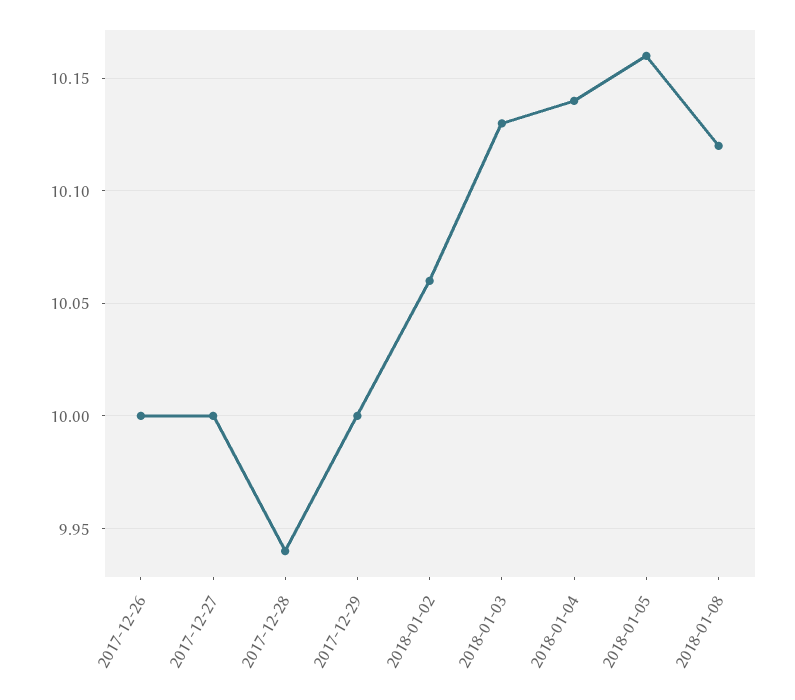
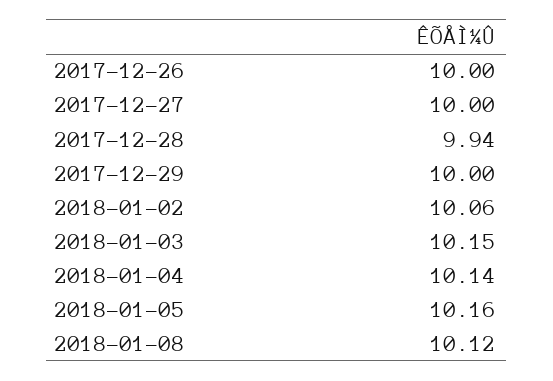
2018-01-03: 10.13 -> 10.15

